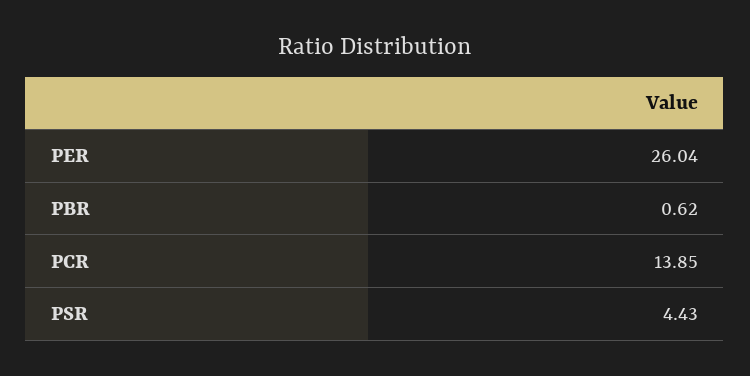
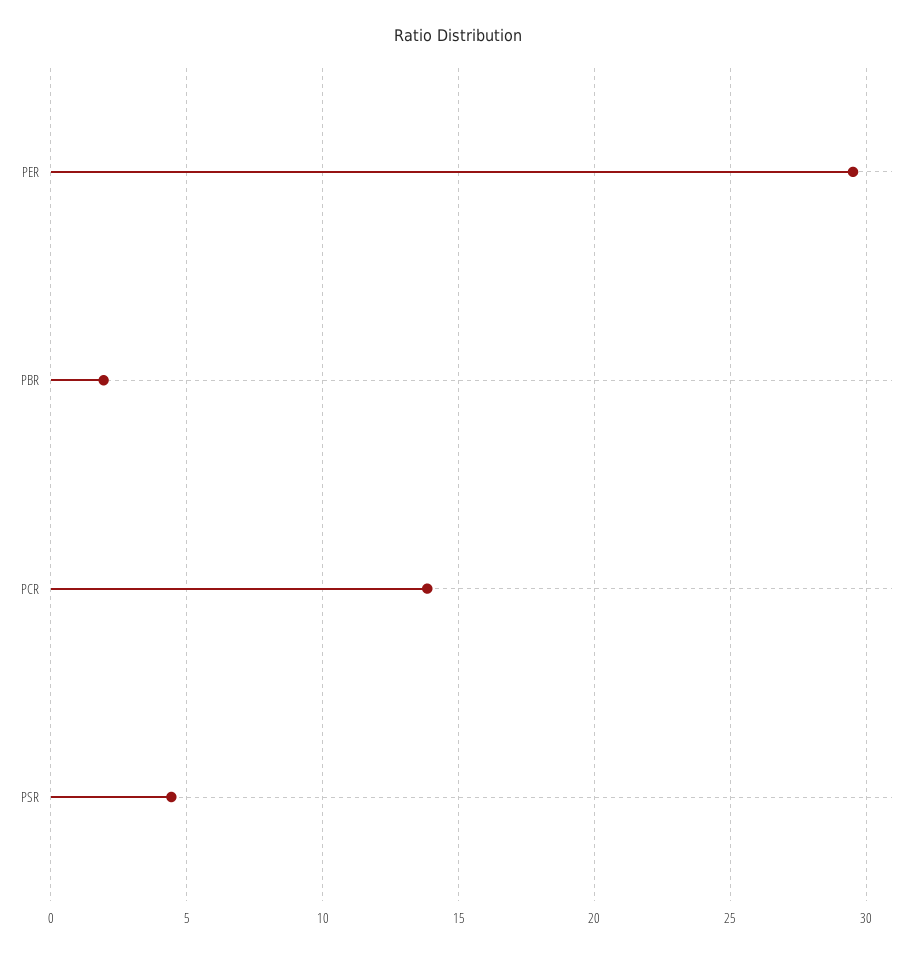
PER: 26.04 -> 29.5
PBR: 0.62 -> 2

